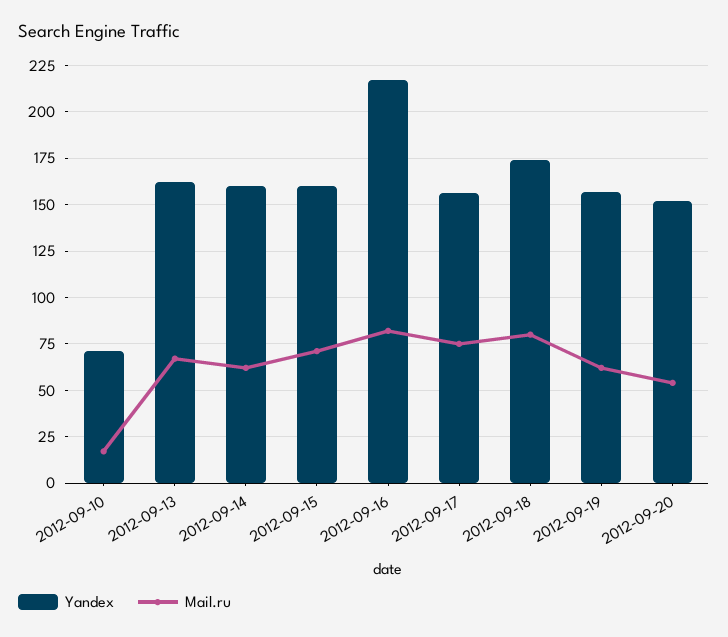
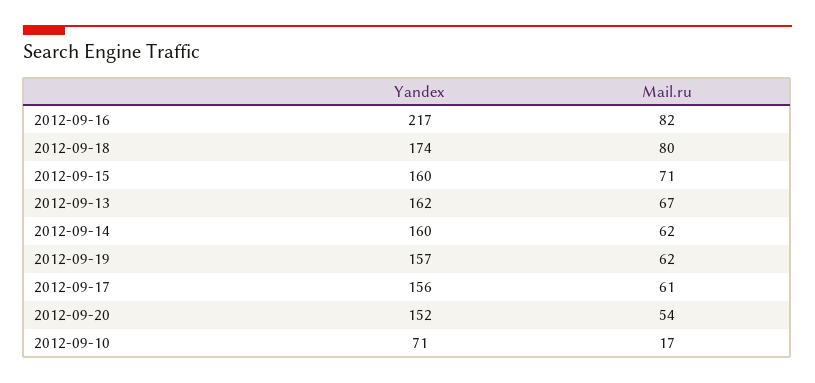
Mail.ru, 2012-09-17: 75 -> 61

